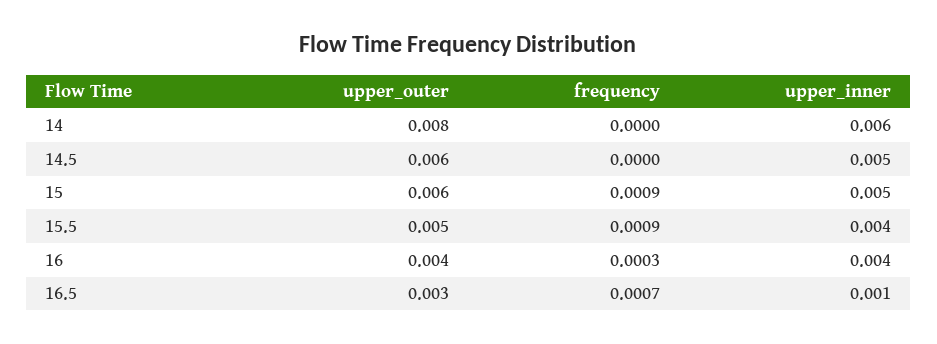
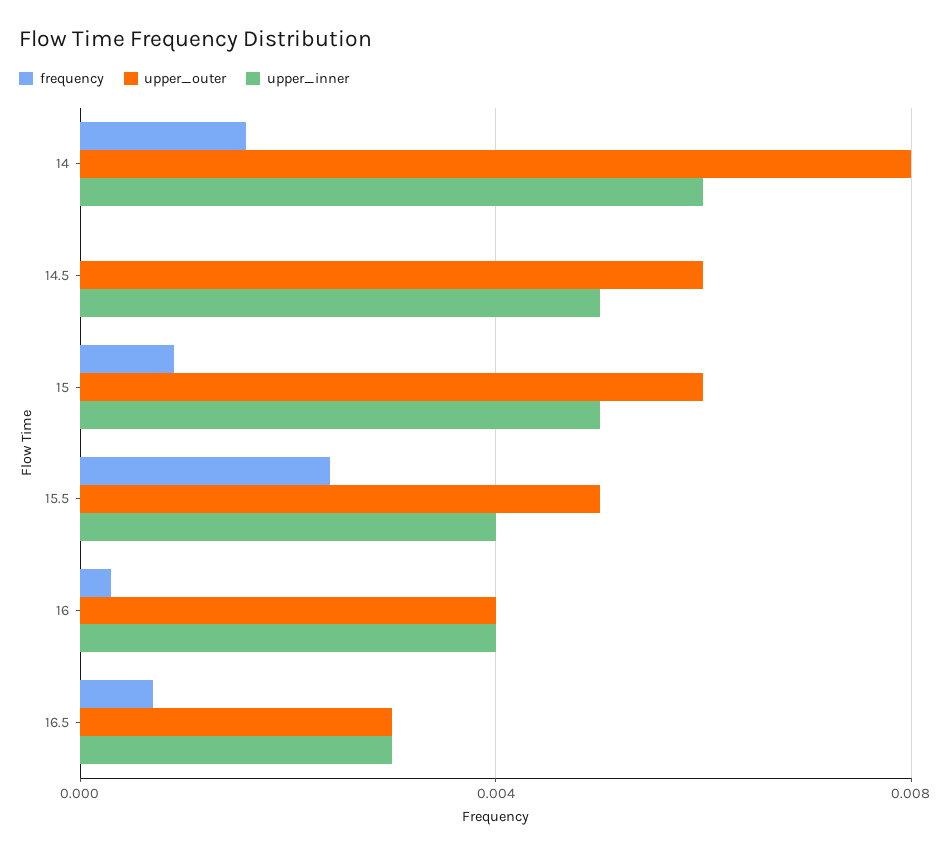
frequency, 14: 0 -> 0.0015
frequency, 15.5: 0.0009 -> 0.0025
upper_inner, 16.5: 0.001 -> 0.003

